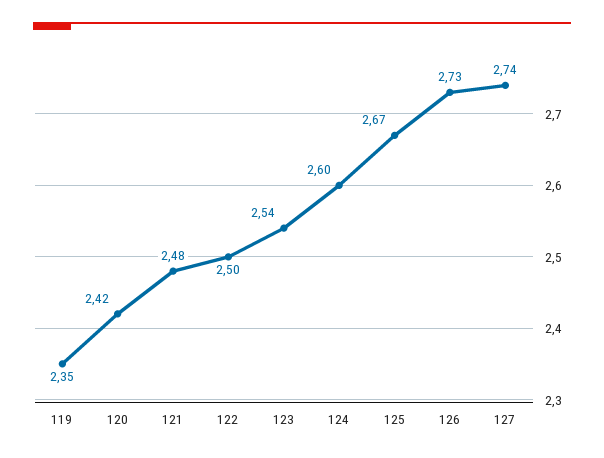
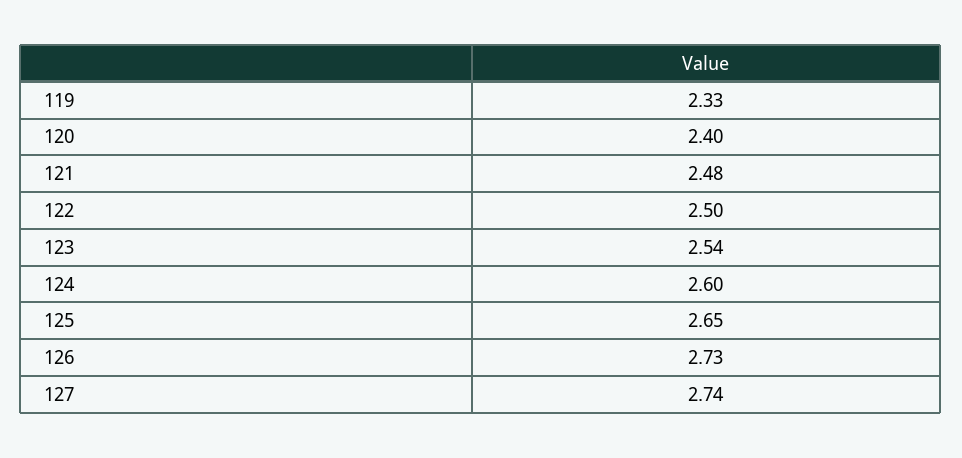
119: 2.35 -> 2.33
120: 2.42 -> 2.4
125: 2.67 -> 2.65

